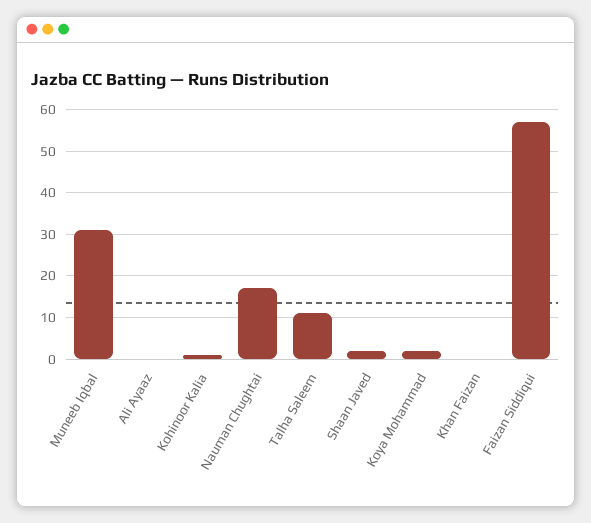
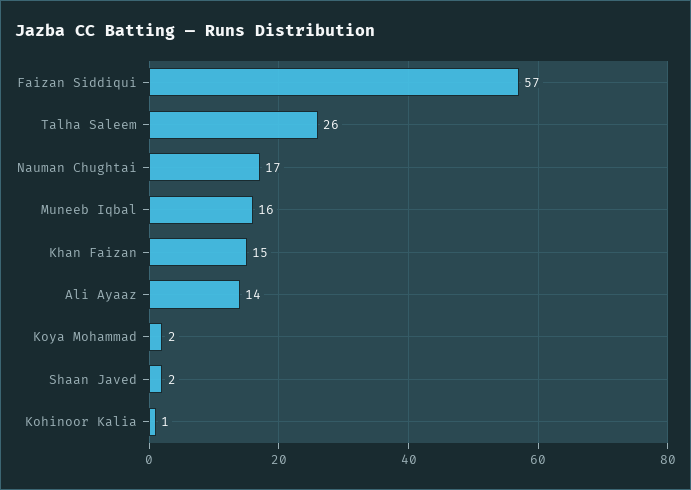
Muneeb Iqbal: 30 -> 16
Ali Ayaaz: 0 -> 14
Talha Saleem: 10 -> 26
Khan Faizan: 0 -> 15

